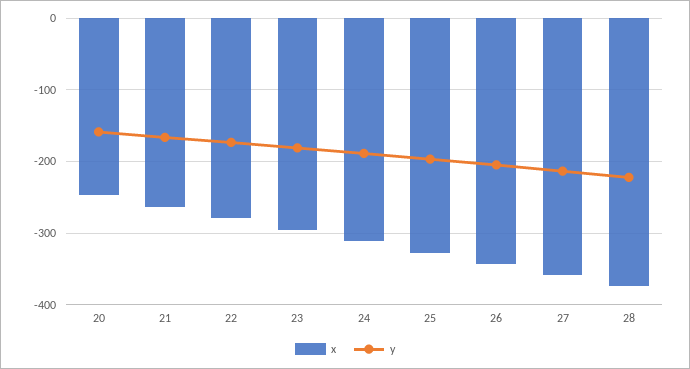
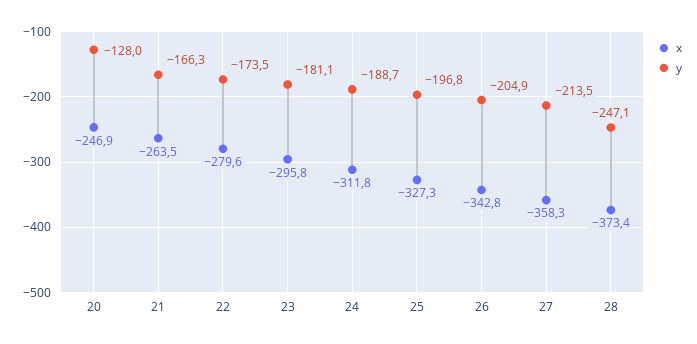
y, 20: -160 -> -128
y, 28: -220 -> -247.1

